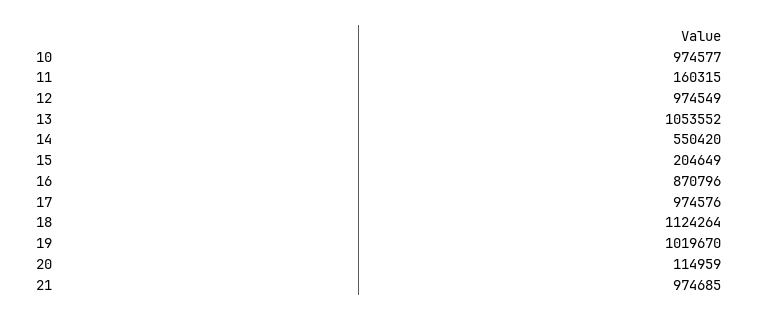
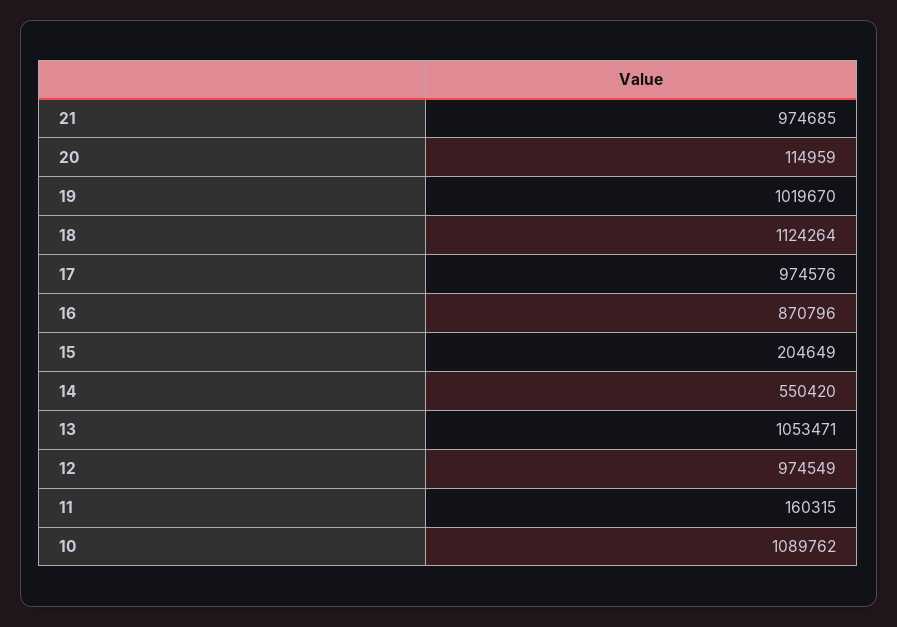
10: 974577 -> 1089762
13: 1053552 -> 1053471

